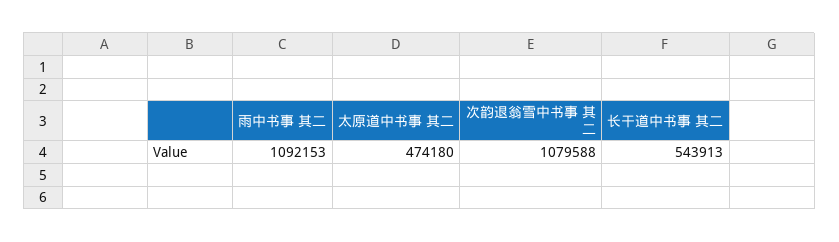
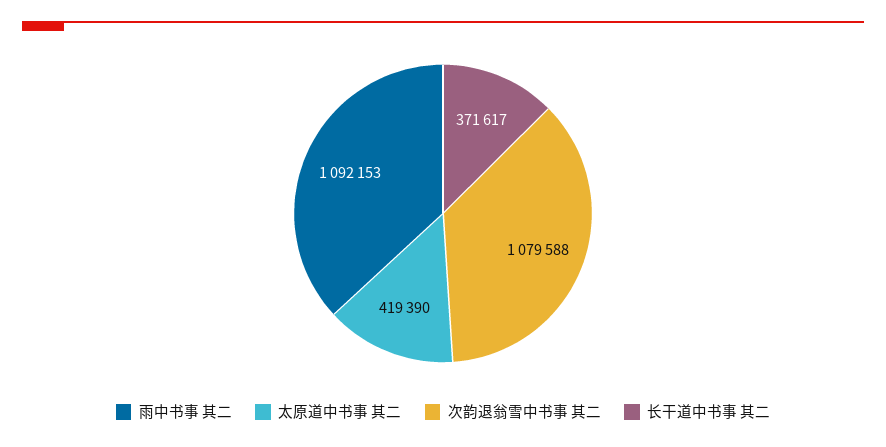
太原道中书事 其二: 474180 -> 419390
长干道中书事 其二: 543913 -> 371617

